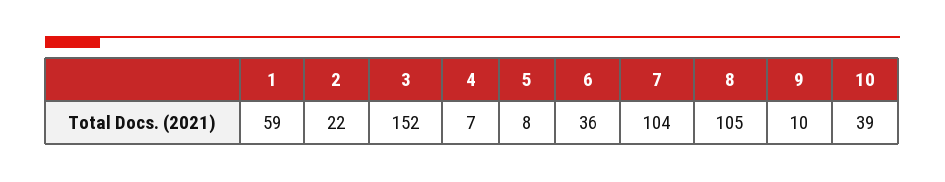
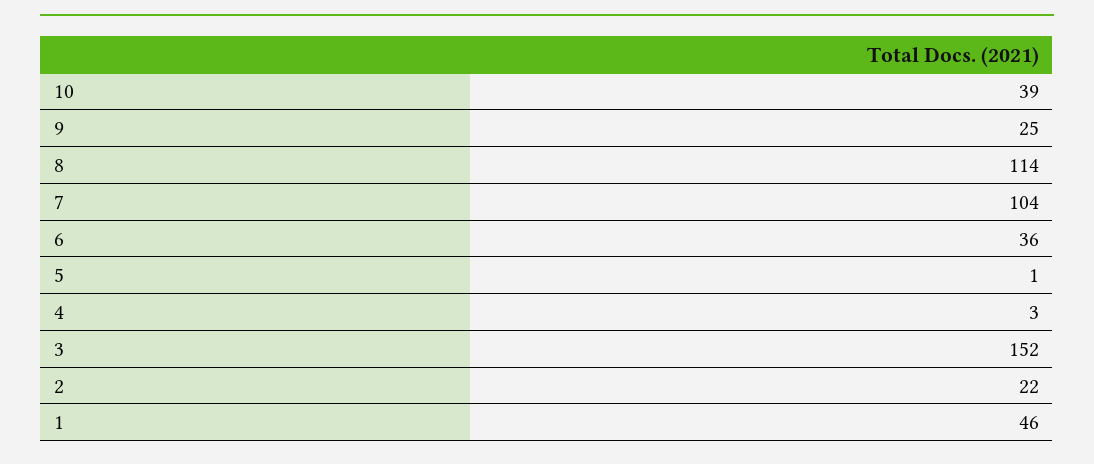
1: 59 -> 46
4: 7 -> 3
5: 8 -> 1
8: 105 -> 114
9: 10 -> 25

